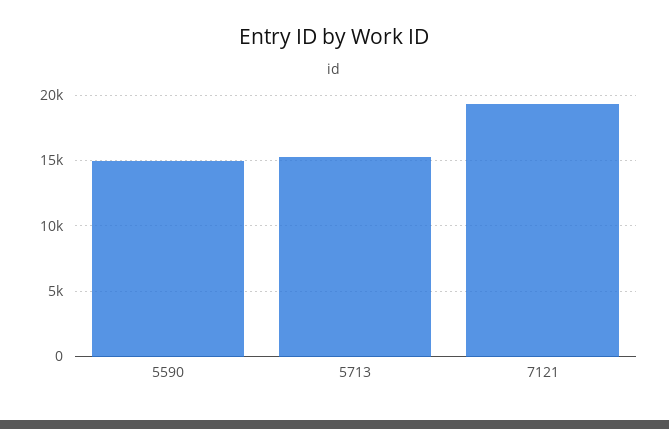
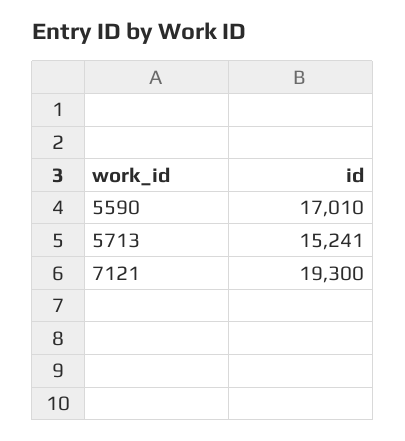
5590: 15000 -> 17010

